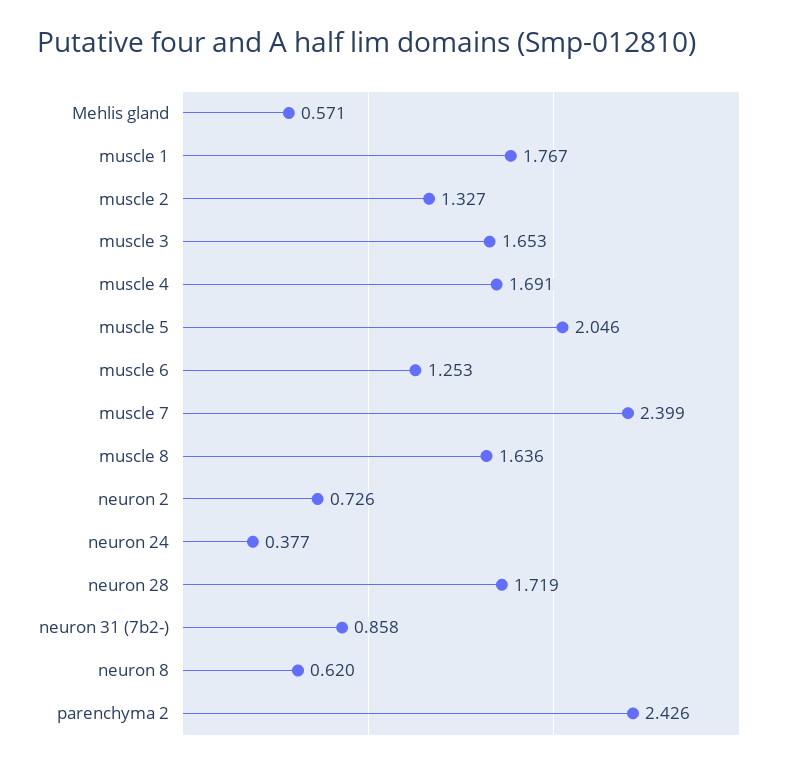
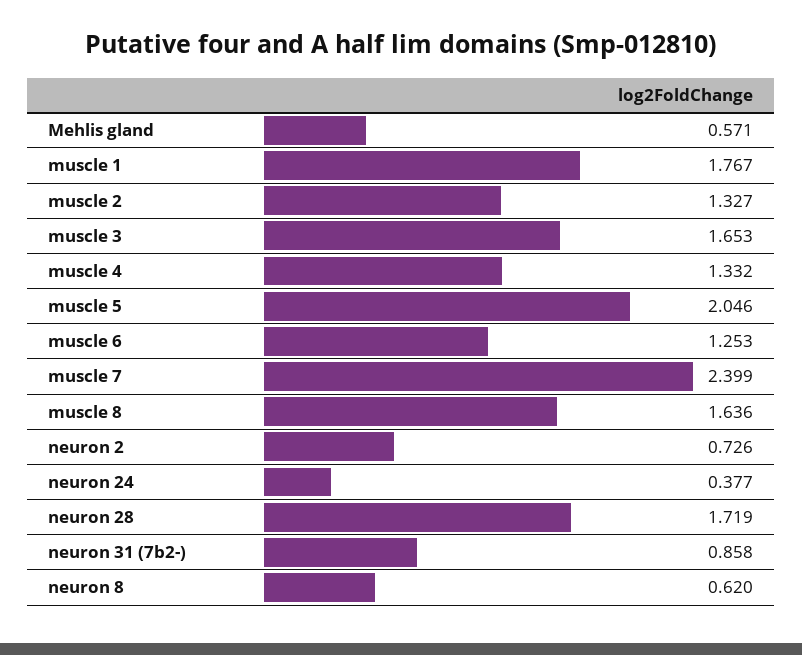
muscle 4: 1.691 -> 1.332
parenchyma 2: 2.426 -> none

